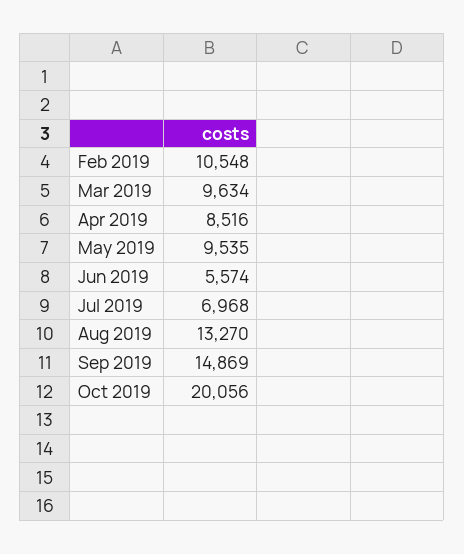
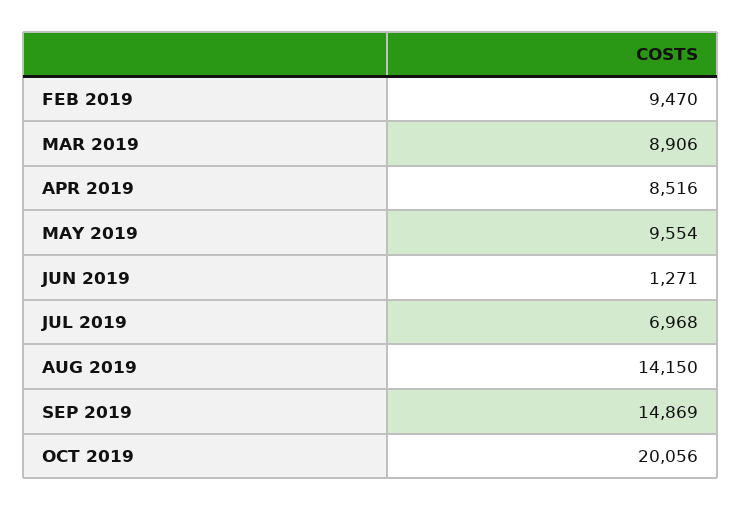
Feb 2019: 10548 -> 9470
Mar 2019: 9634 -> 8906
May 2019: 9535 -> 9554
Jun 2019: 5574 -> 1271
Aug 2019: 13270 -> 14150

